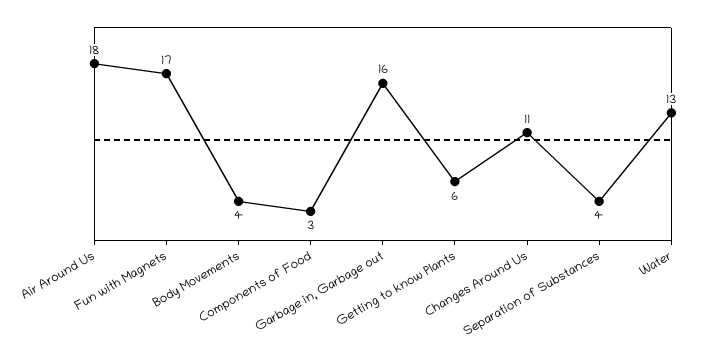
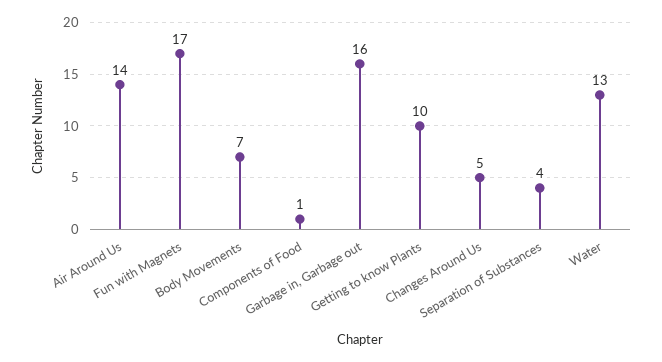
Air Around Us: 18 -> 14
Body Movements: 4 -> 7
Components of Food: 3 -> 1
Getting to know Plants: 6 -> 10
Changes Around Us: 11 -> 5

